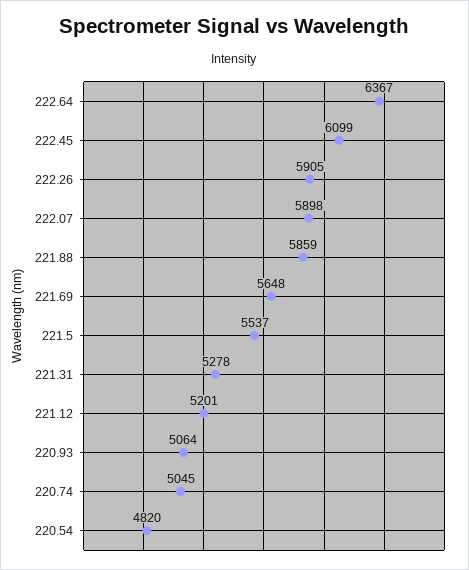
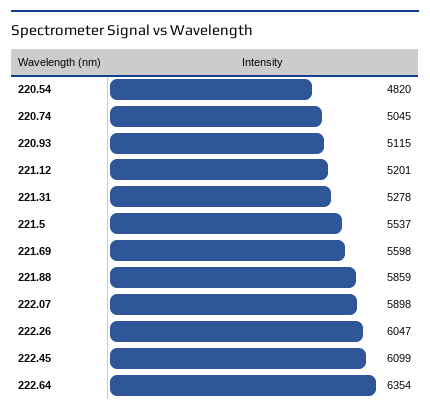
222.64: 6367 -> 6354
222.26: 5905 -> 6047
221.69: 5648 -> 5598
220.93: 5064 -> 5115

